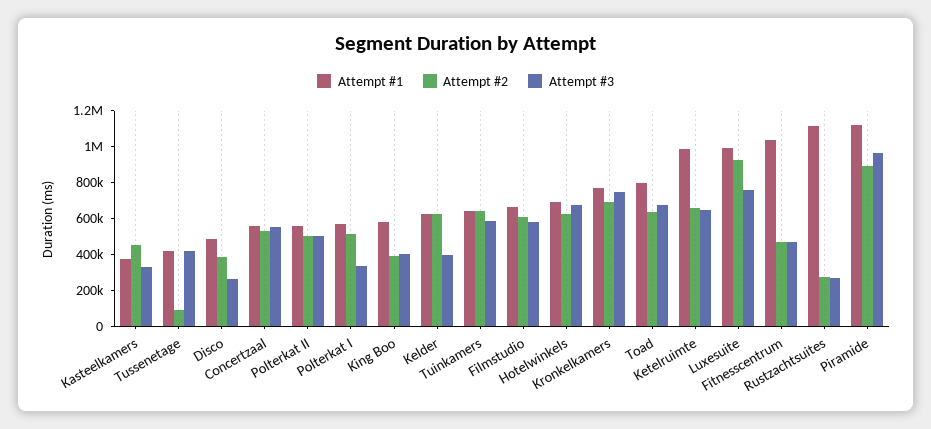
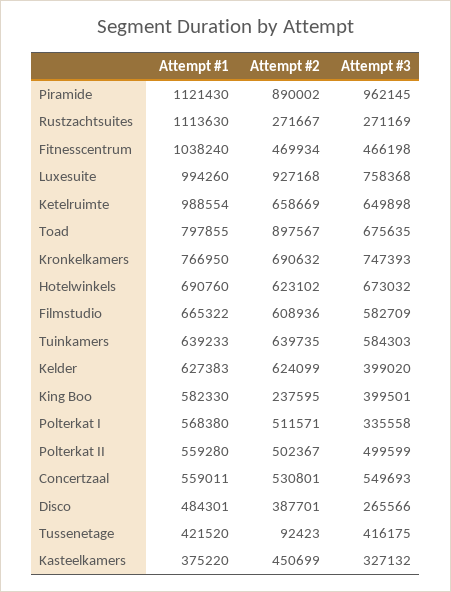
Attempt #2, King Boo: 400000 -> 237595
Attempt #2, Toad: 650000 -> 897567

